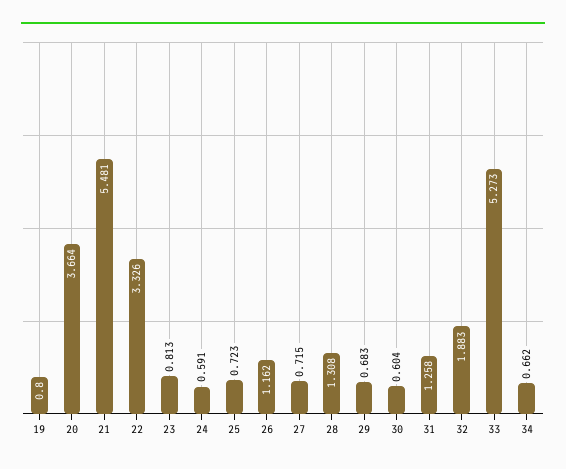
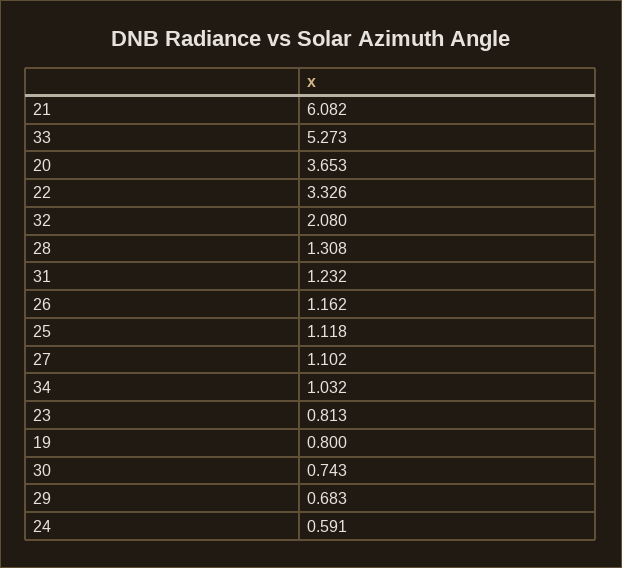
20: 3.664 -> 3.653
21: 5.481 -> 6.082
25: 0.723 -> 1.118
27: 0.715 -> 1.102
30: 0.604 -> 0.743
31: 1.258 -> 1.232
32: 1.883 -> 2.08
34: 0.662 -> 1.032

